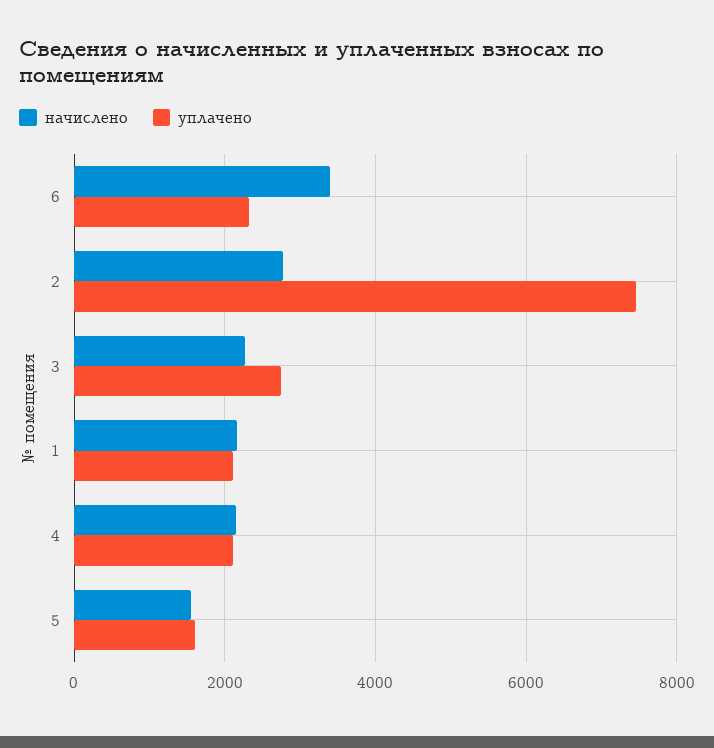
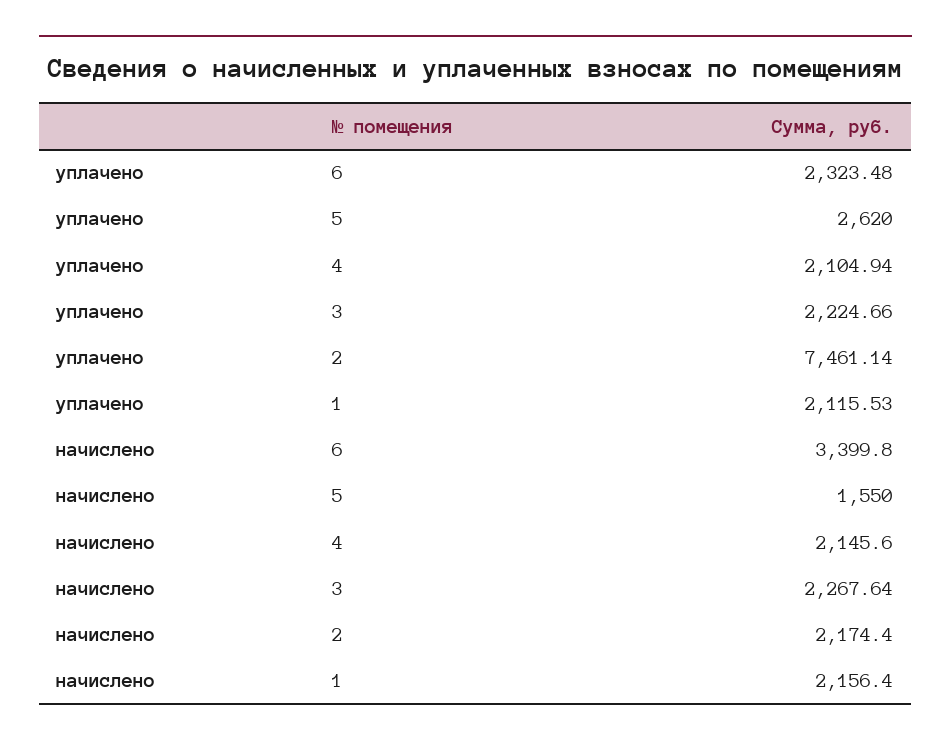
начислено, 2: 2800 -> 2174.4
уплачено, 3: 2800 -> 2224.66
уплачено, 5: 1600 -> 2620

